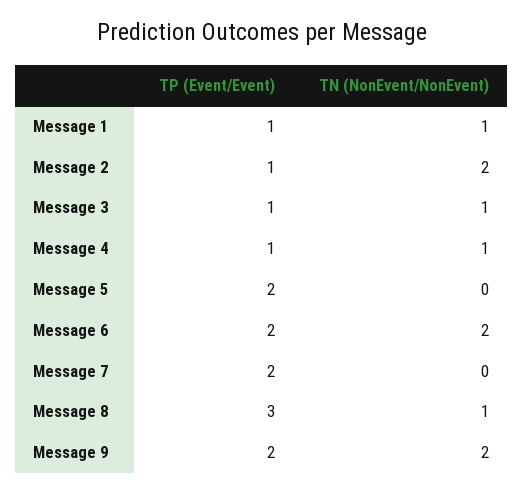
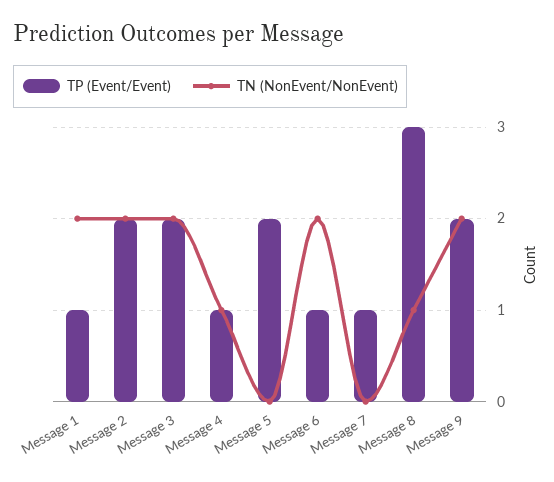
TN (NonEvent/NonEvent), Message 1: 1 -> 2
TP (Event/Event), Message 2: 1 -> 2
TP (Event/Event), Message 3: 1 -> 2
TN (NonEvent/NonEvent), Message 3: 1 -> 2
TP (Event/Event), Message 6: 2 -> 1
TP (Event/Event), Message 7: 2 -> 1

